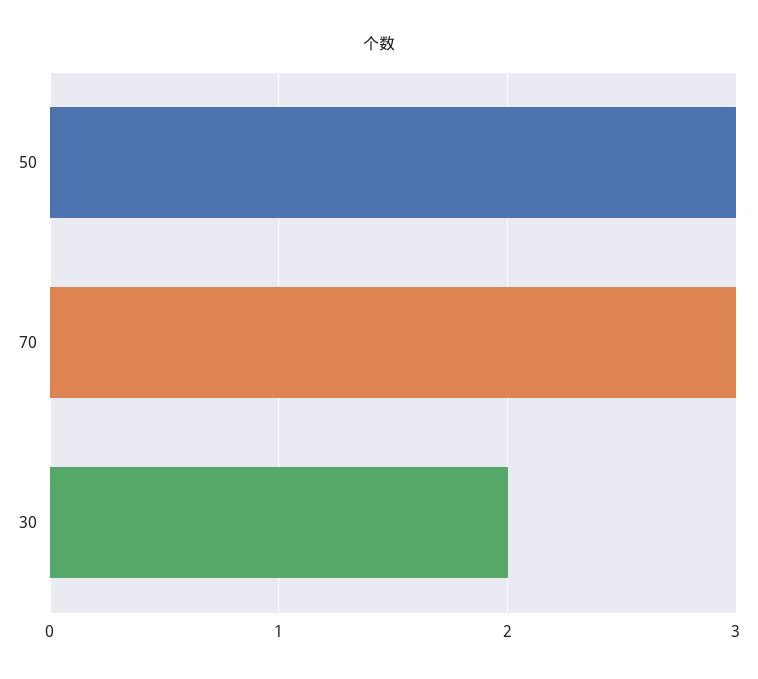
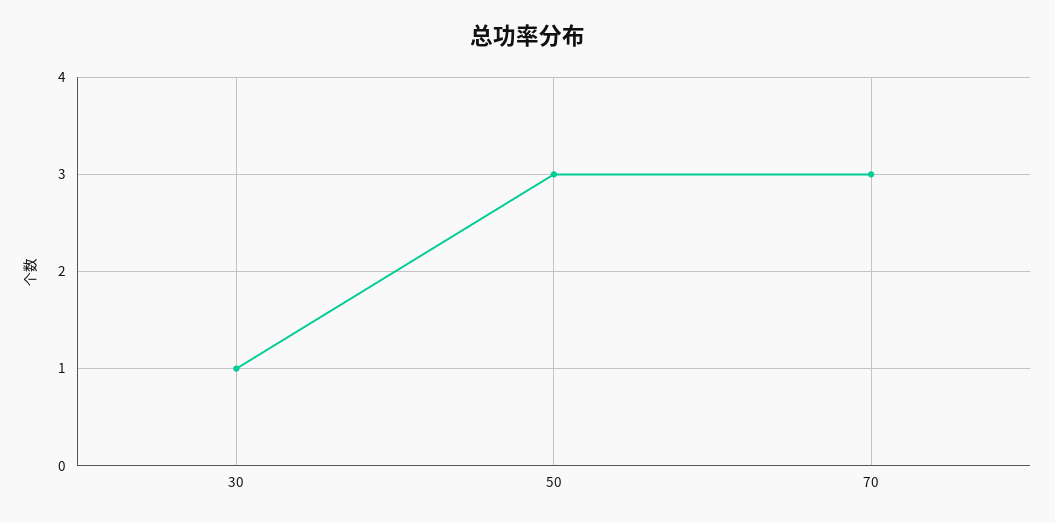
30: 2 -> 1

